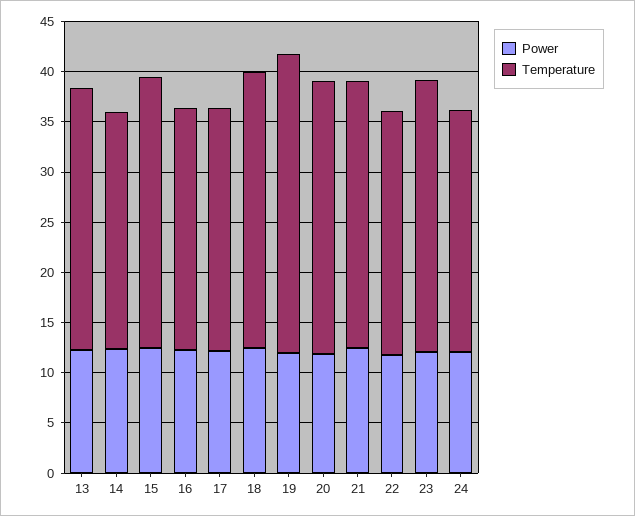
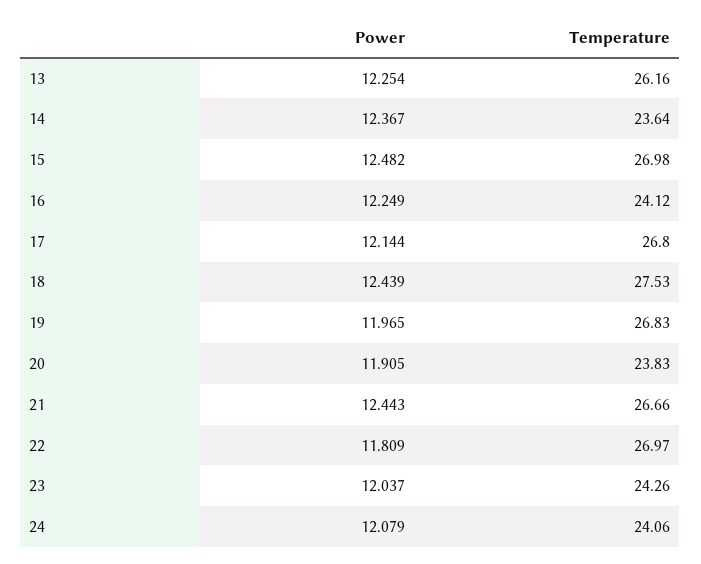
Temperature, 17: 24 -> 26.8
Temperature, 19: 30 -> 26.83
Temperature, 20: 27 -> 23.83
Temperature, 22: 24 -> 26.97
Temperature, 23: 27 -> 24.26

